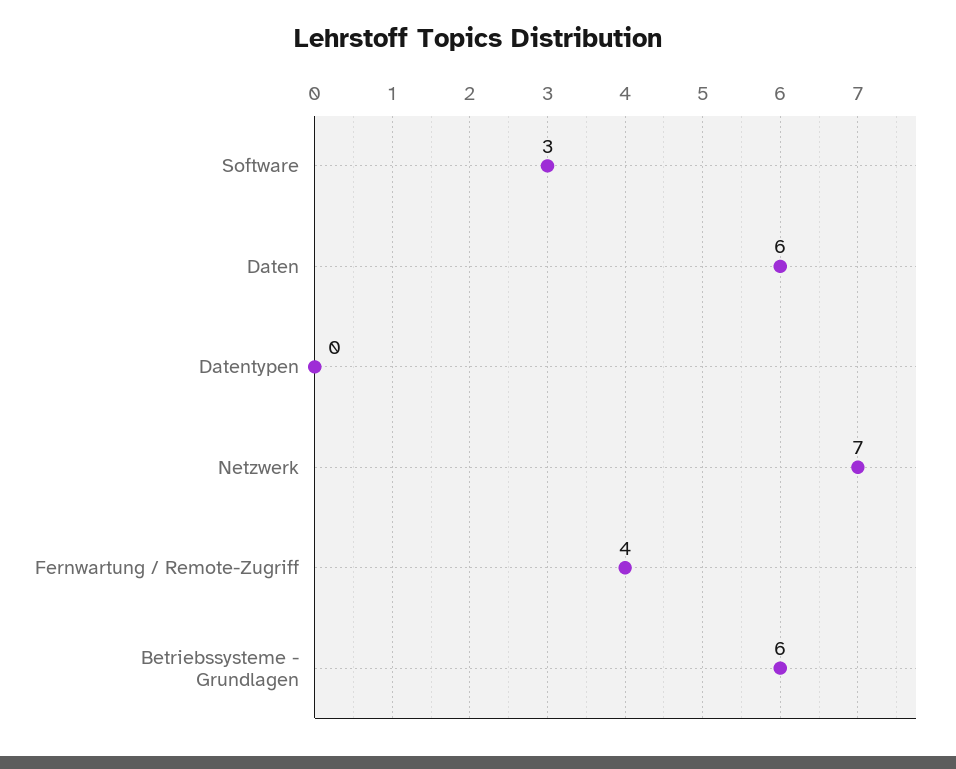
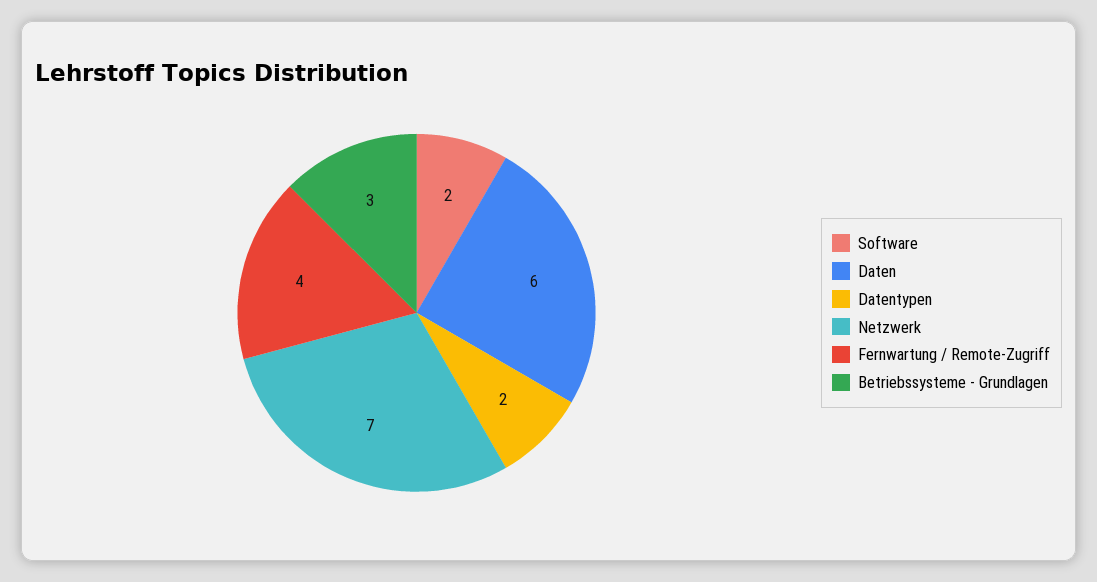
Software: 3 -> 2
Datentypen: 0 -> 2
Betriebssysteme - Grundlagen: 6 -> 3

